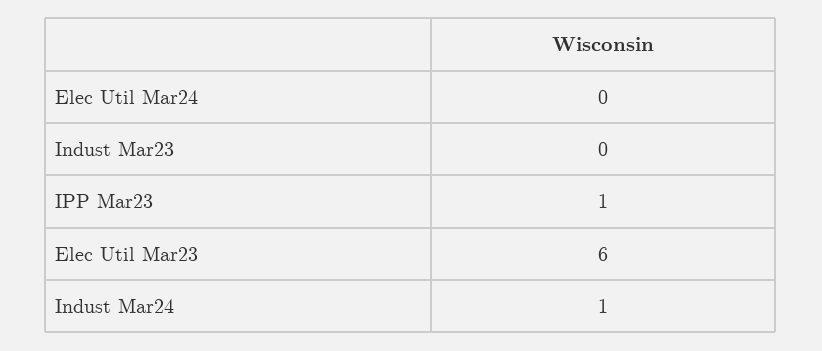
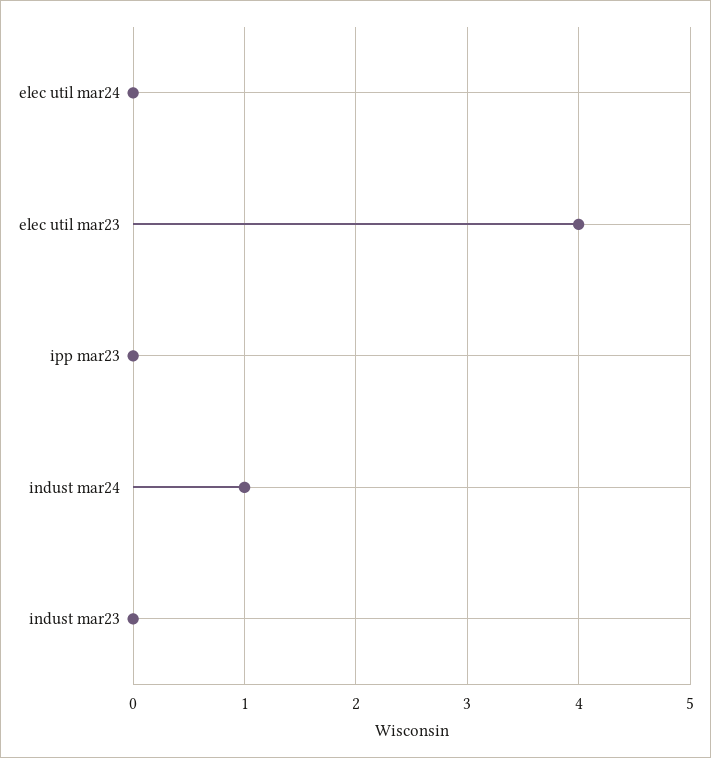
IPP Mar23: 1 -> 0
Elec Util Mar23: 6 -> 4

